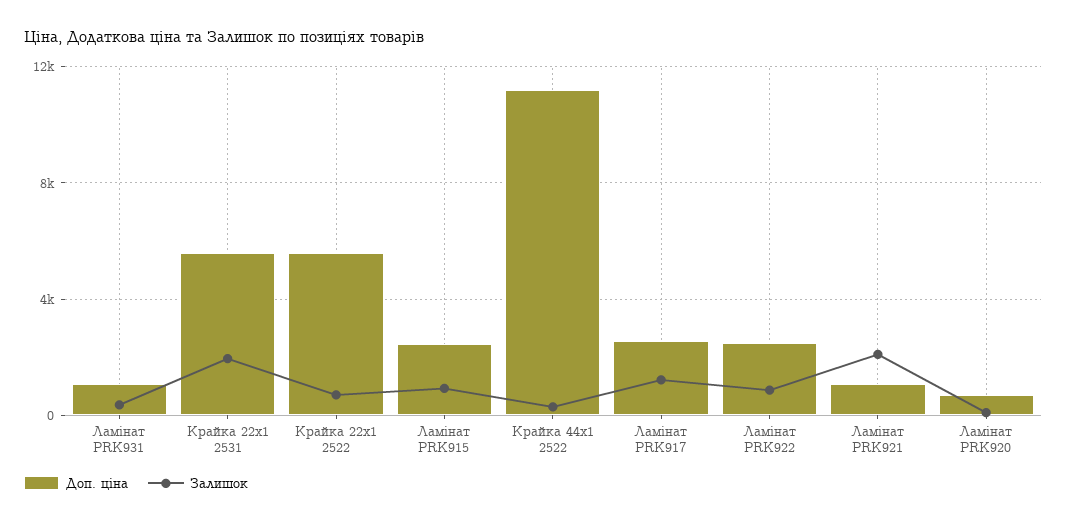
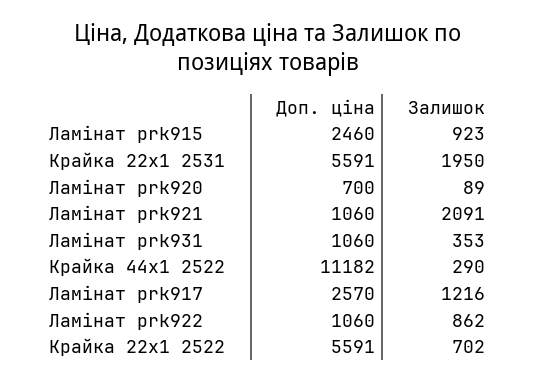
Доп. ціна, Ламінат PRK922: 2500 -> 1060

